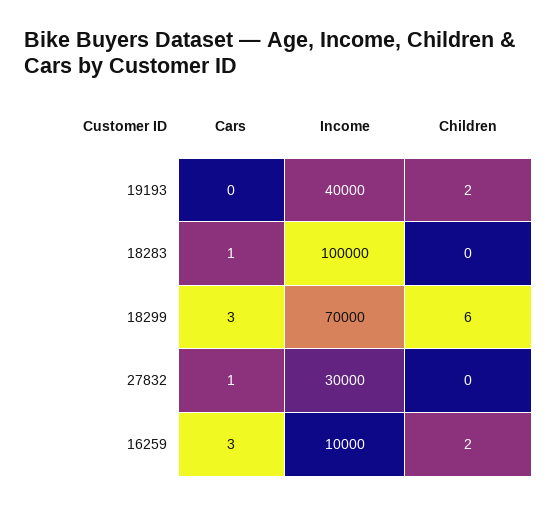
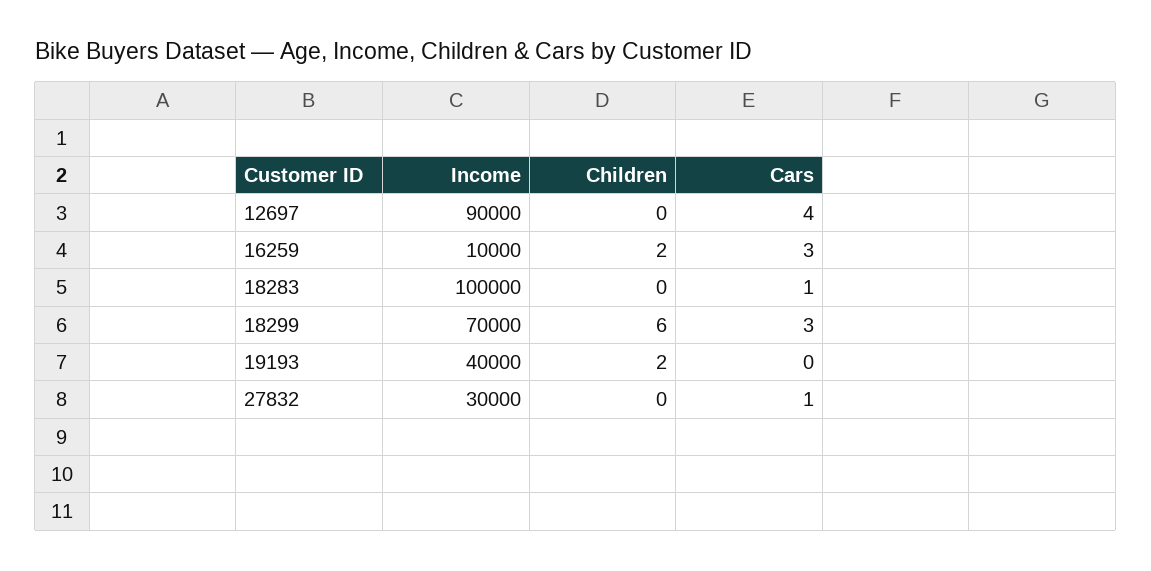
Income, 12697: none -> 90000
Children, 12697: none -> 0
Cars, 12697: none -> 4

